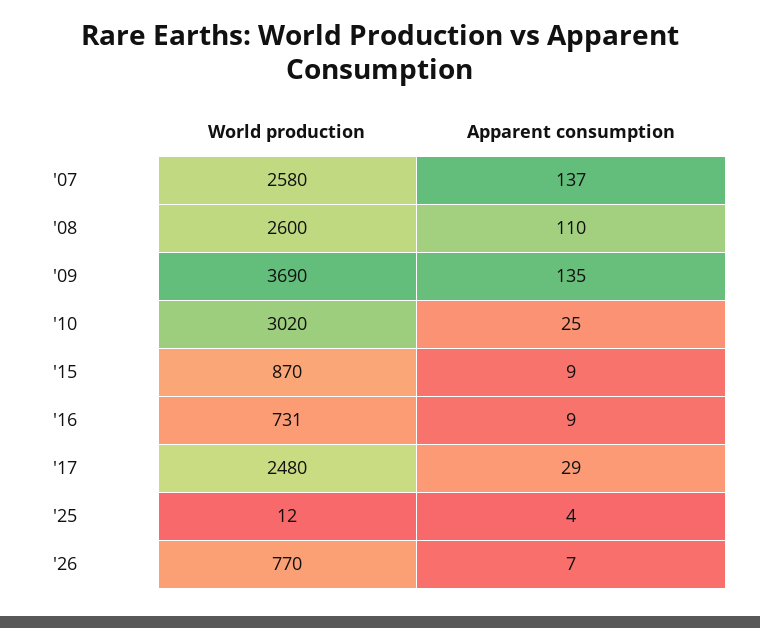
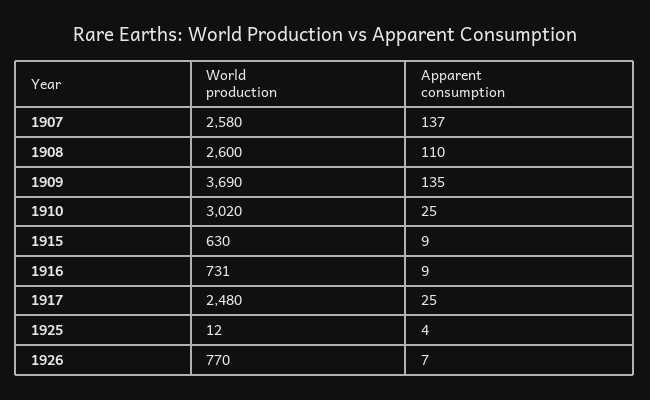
World production, '15: 870 -> 630
Apparent consumption, '17: 29 -> 25

